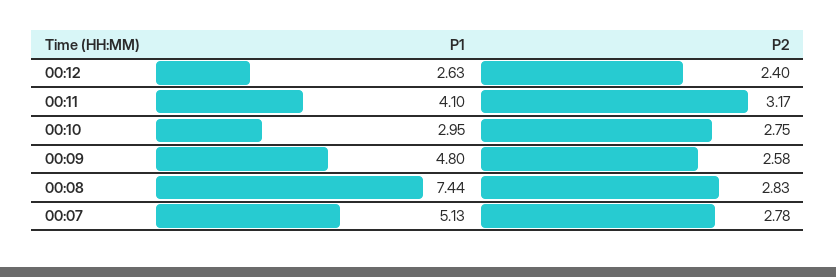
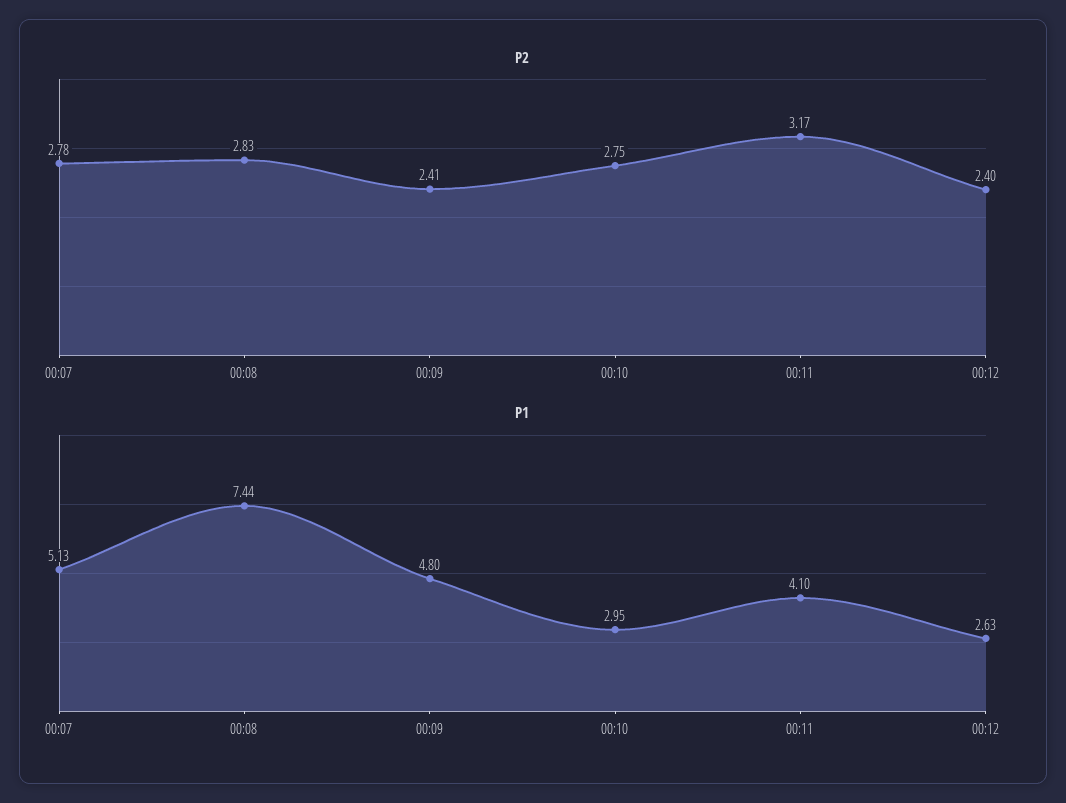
P2, 00:09: 2.58 -> 2.41

